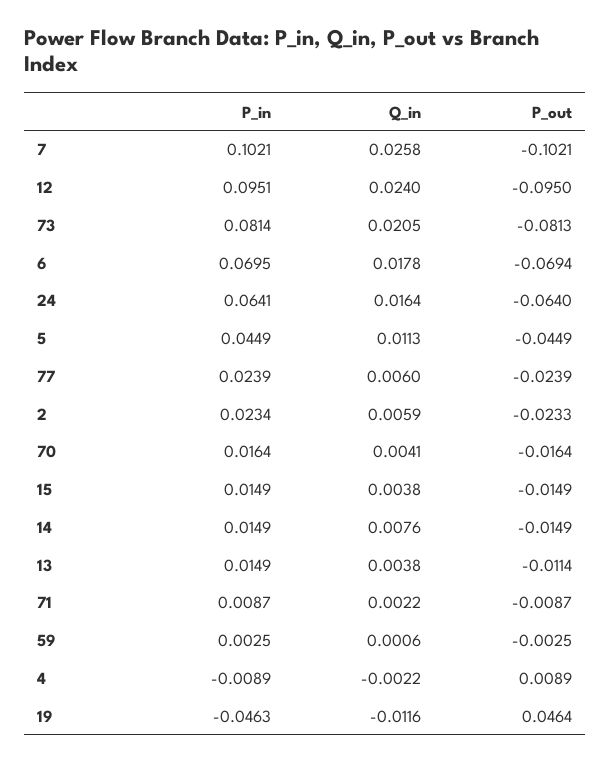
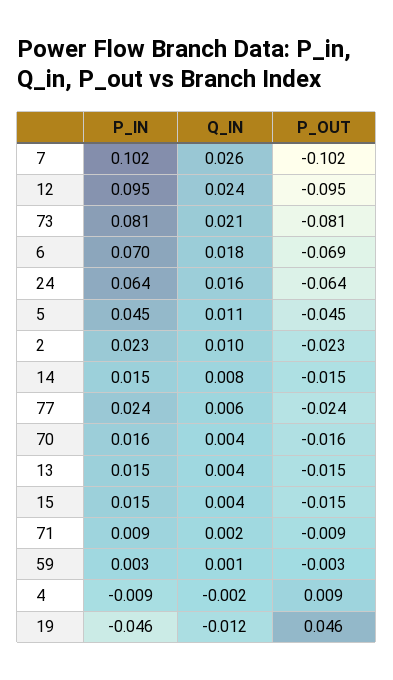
Q_in, 2: 0.0059 -> 0.01
P_out, 13: -0.0114 -> -0.015

